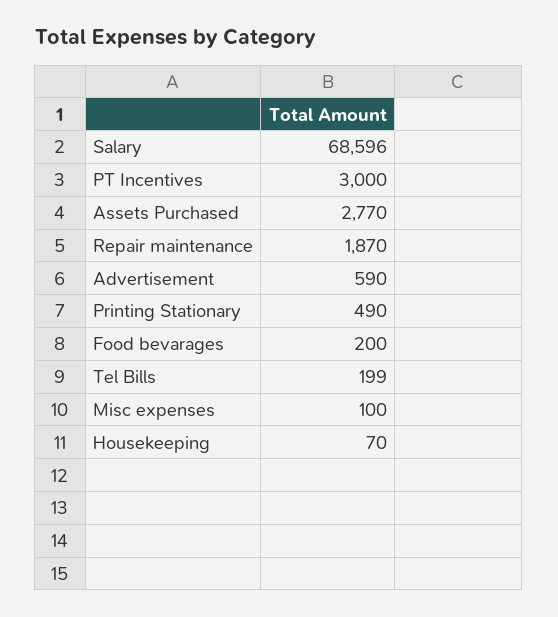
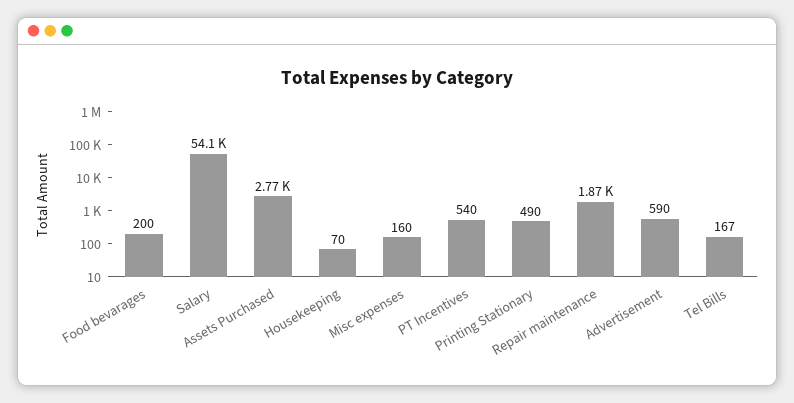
Salary: 68596 -> 54100
PT Incentives: 3000 -> 540
Tel Bills: 199 -> 167
Misc expenses: 100 -> 160

